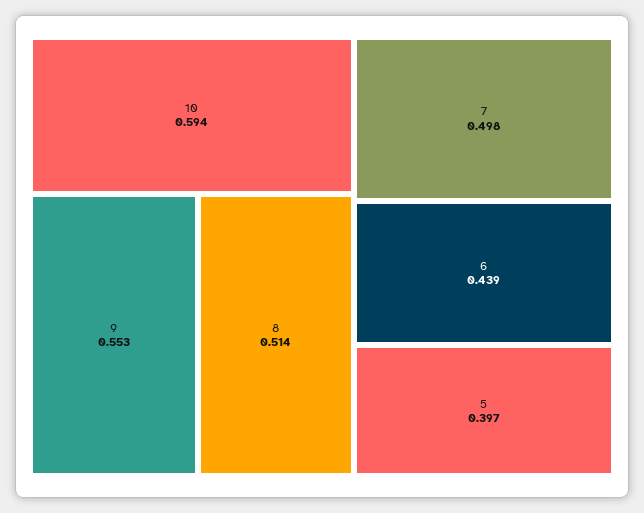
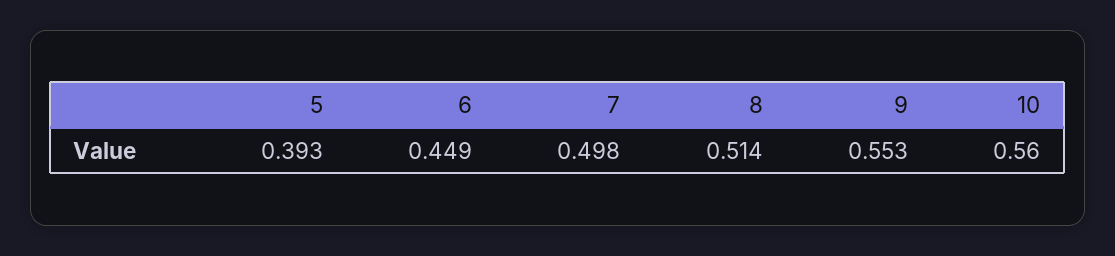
10: 0.594 -> 0.56
6: 0.439 -> 0.449
5: 0.397 -> 0.393

